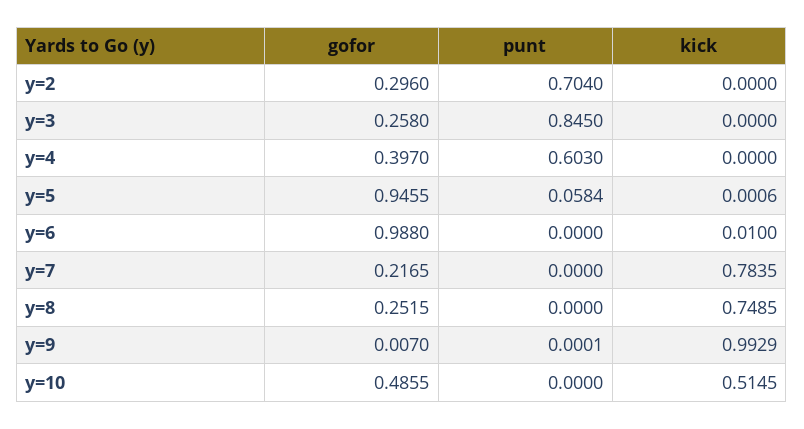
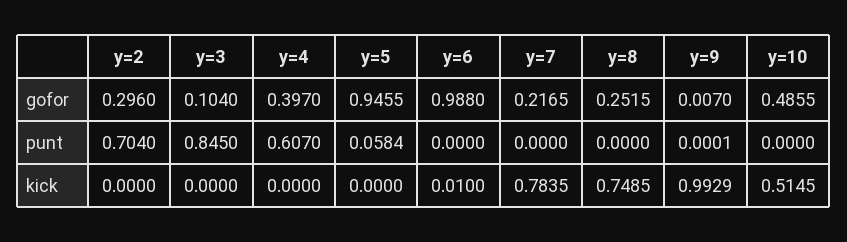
gofor, y=3: 0.258 -> 0.104
punt, y=4: 0.603 -> 0.607
kick, y=5: 0.0006 -> 0

